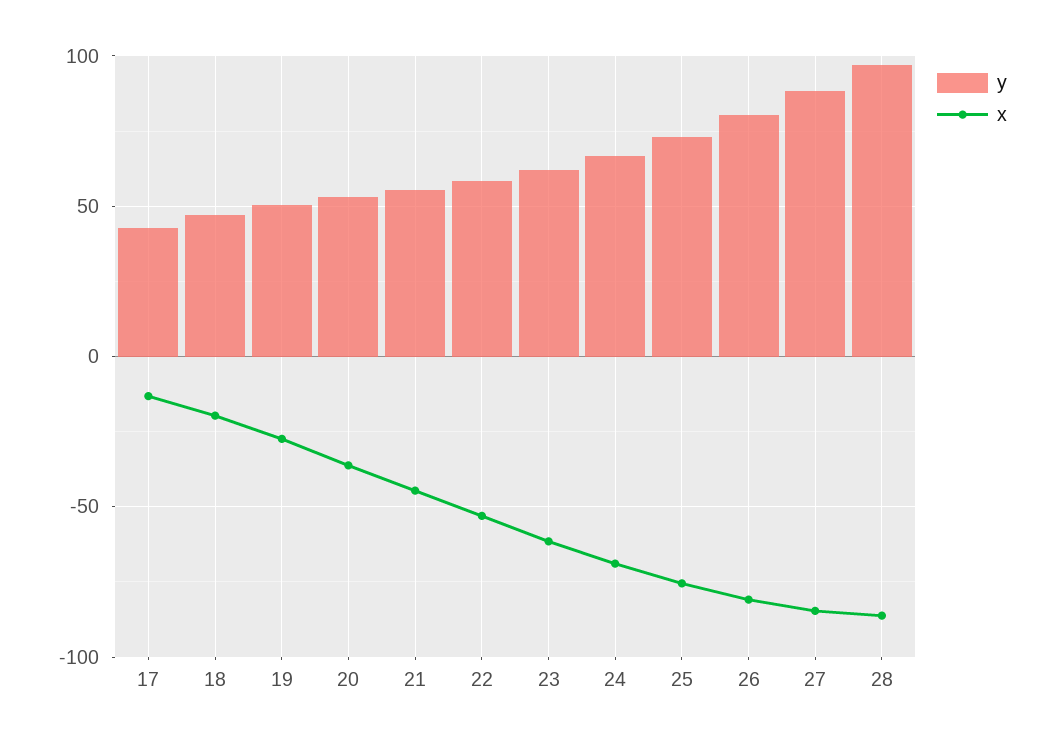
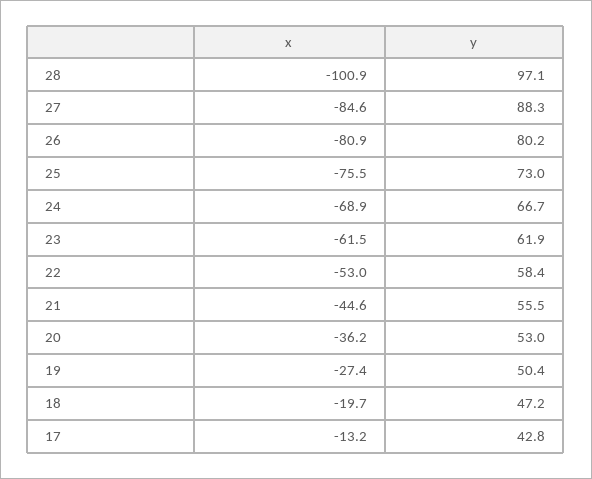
x, 28: -85 -> -100.9

